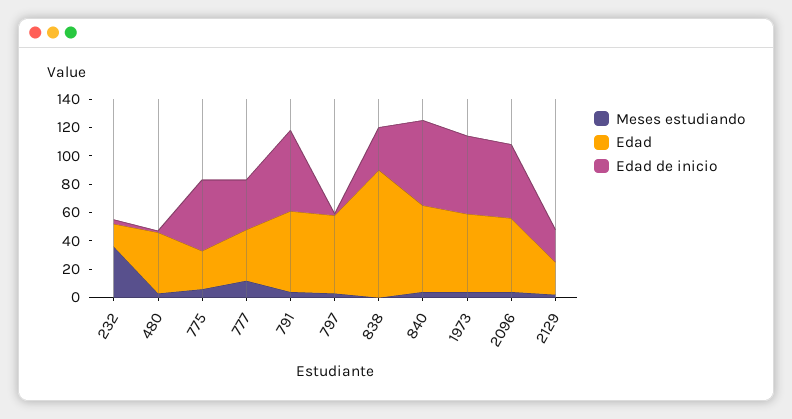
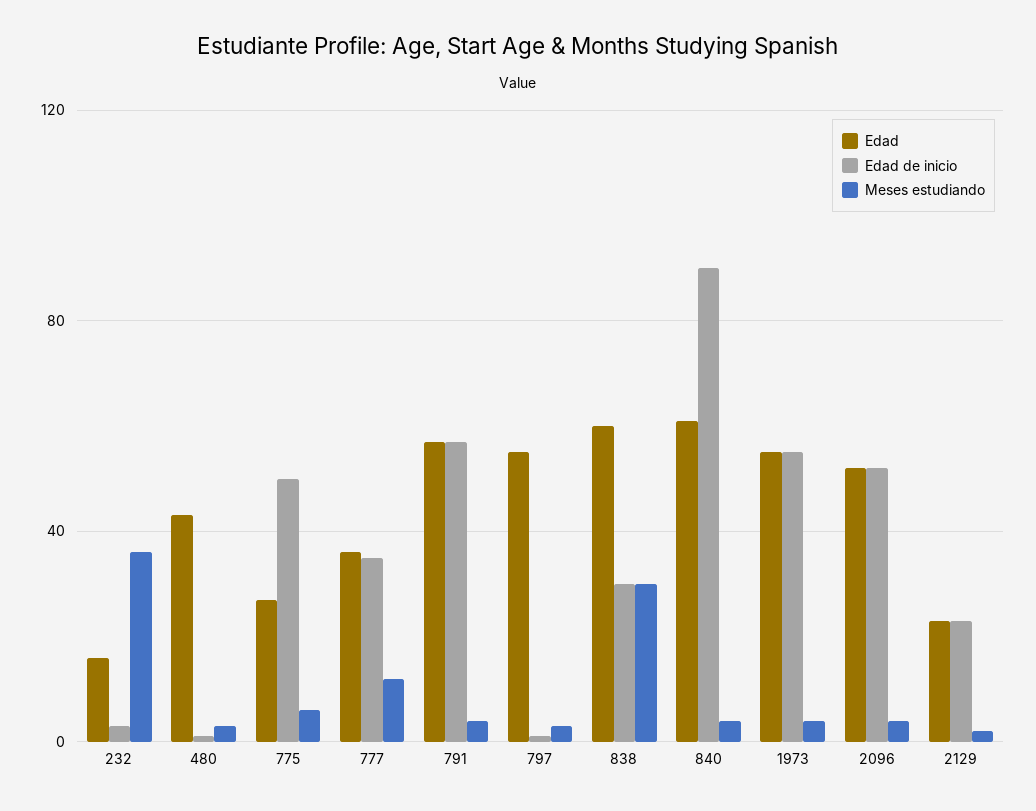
Meses estudiando, 838: 0 -> 30
Edad, 838: 90 -> 60
Edad de inicio, 840: 60 -> 90

